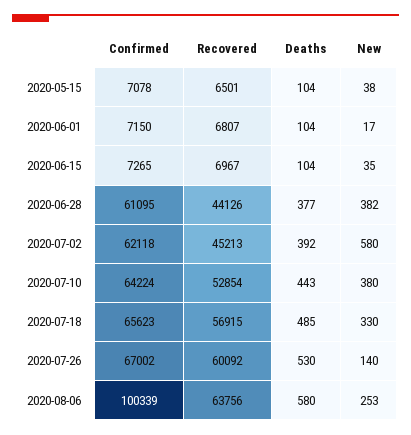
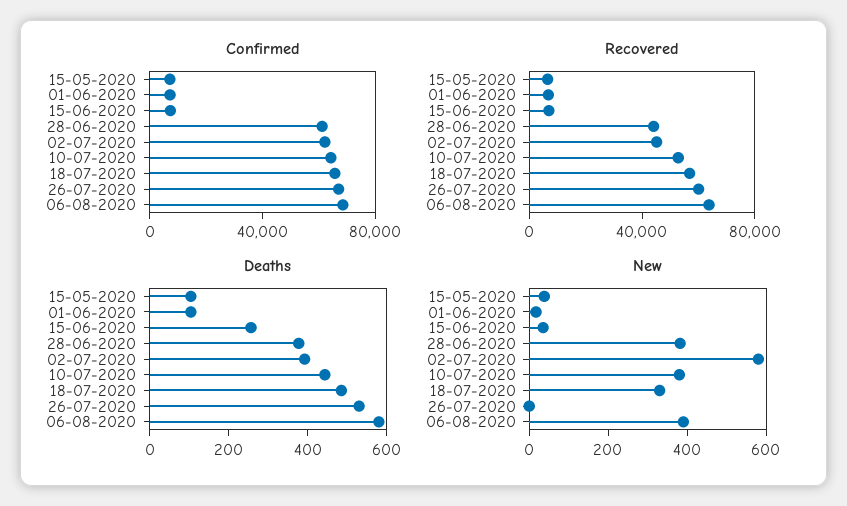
Deaths, 2020-06-15: 104 -> 250
New, 2020-07-26: 140 -> 0
Confirmed, 2020-08-06: 100339 -> 70000
New, 2020-08-06: 253 -> 400

